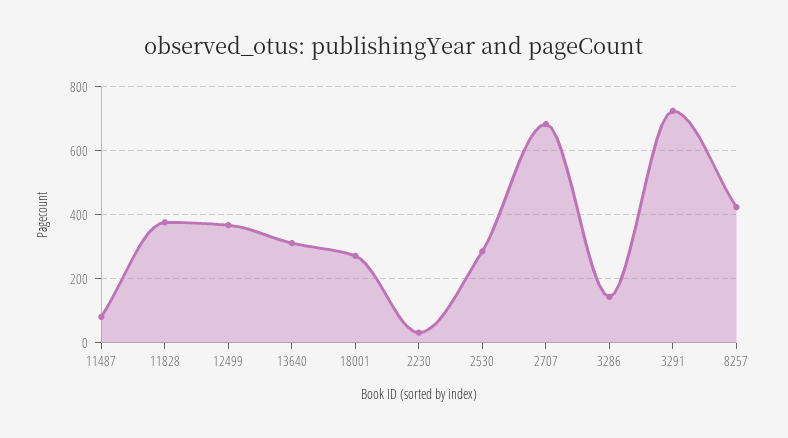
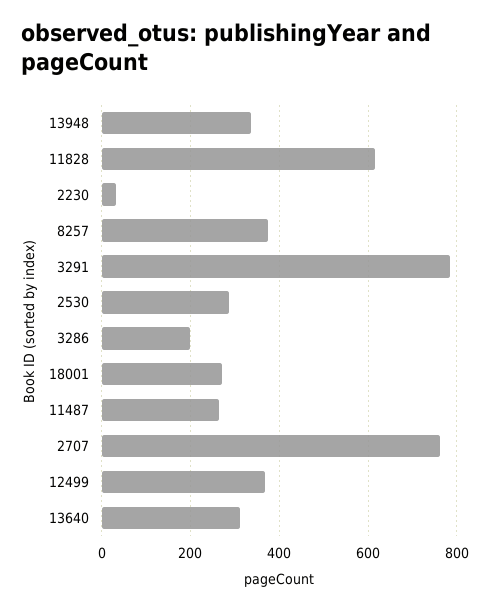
11487: 80 -> 260
11828: 380 -> 620
2707: 680 -> 760
3286: 140 -> 200
3291: 720 -> 780
8257: 420 -> 380
13948: none -> 340

